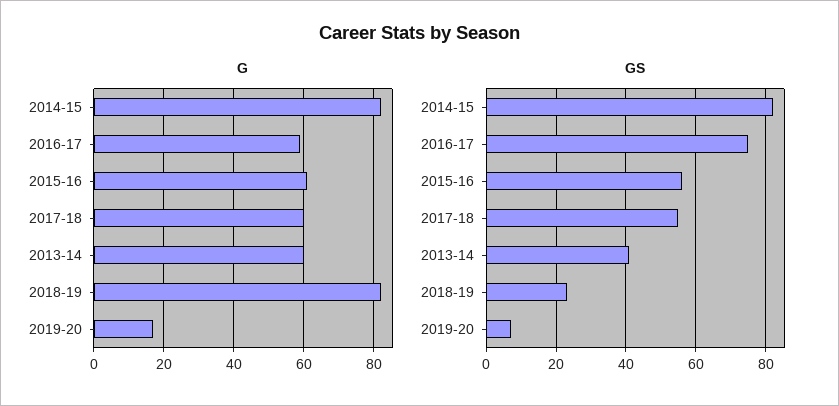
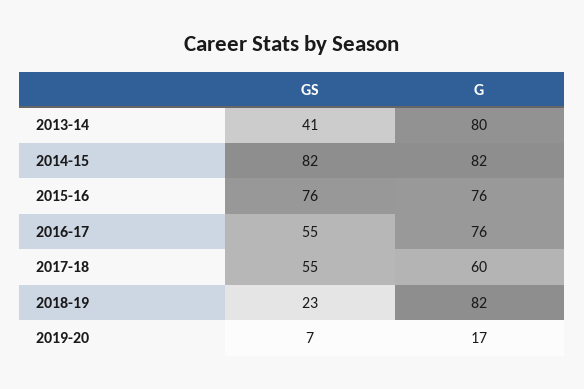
G, 2016-17: 60 -> 76
G, 2015-16: 60 -> 76
G, 2013-14: 60 -> 80
GS, 2016-17: 75 -> 55
GS, 2015-16: 55 -> 76

